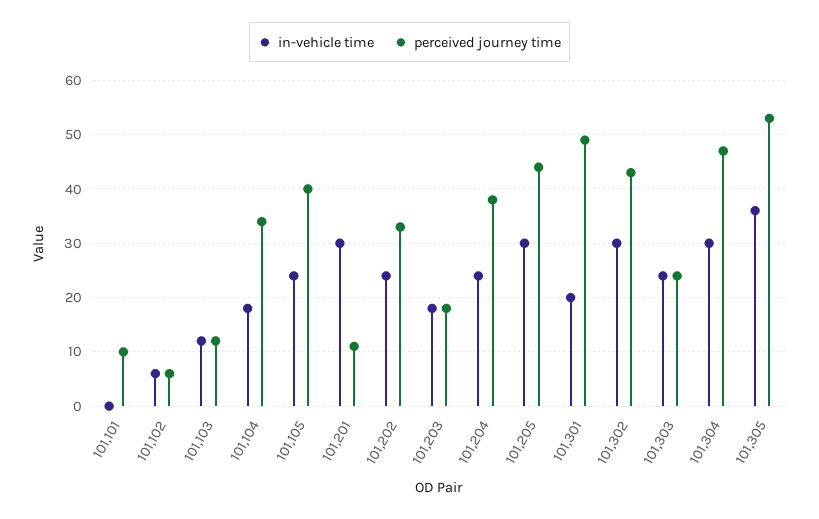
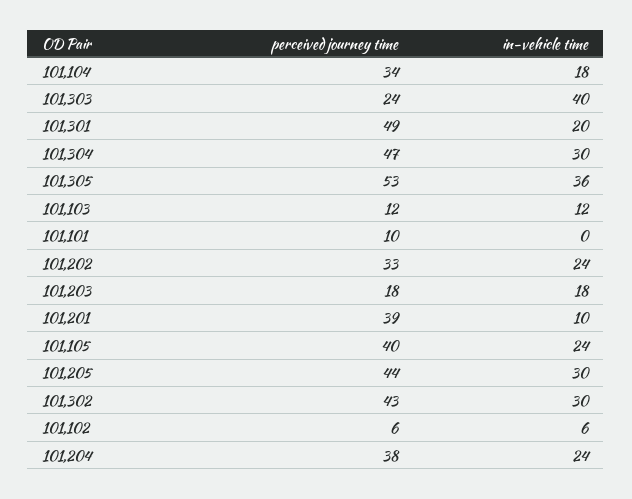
in-vehicle time, 101,201: 30 -> 10
perceived journey time, 101,201: 10 -> 39
in-vehicle time, 101,303: 25 -> 40

